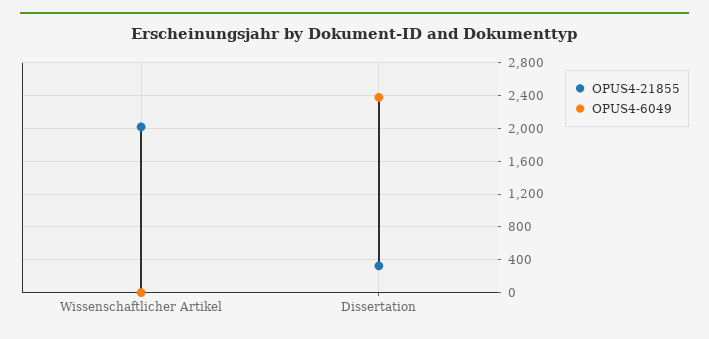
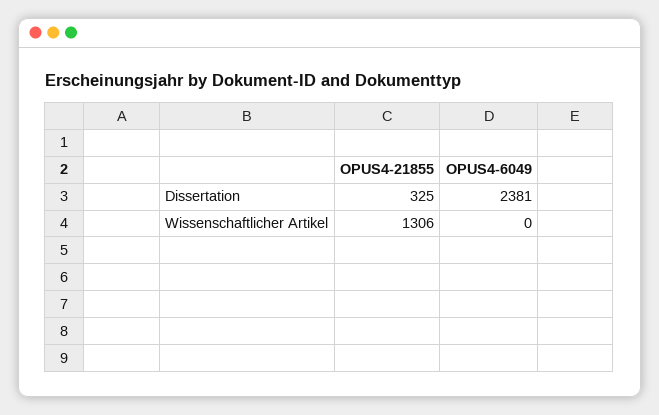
OPUS4-21855, Wissenschaftlicher Artikel: 2000 -> 1306

